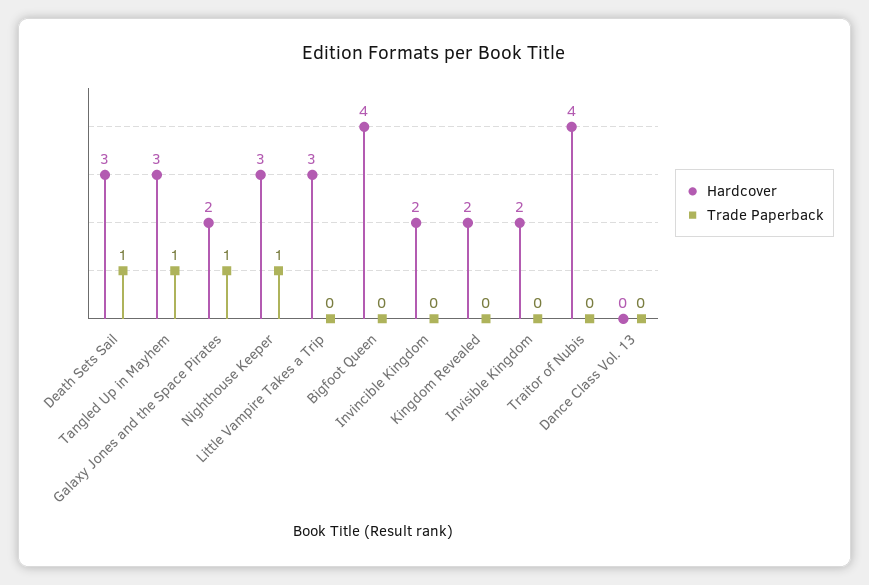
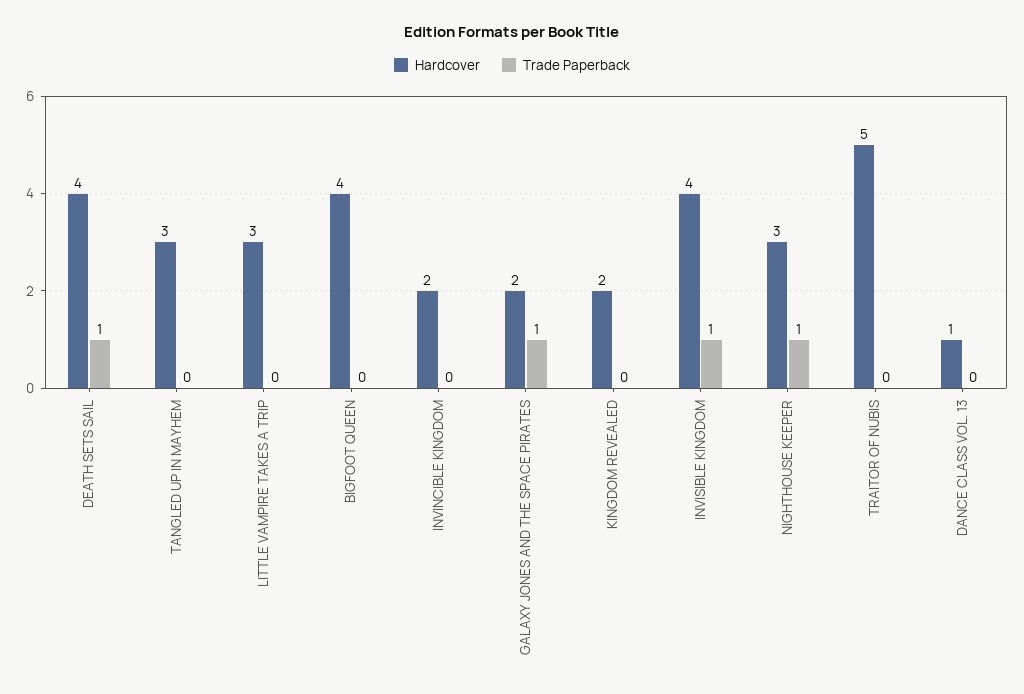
Hardcover, Death Sets Sail: 3 -> 4
Trade Paperback, Tangled Up in Mayhem: 1 -> 0
Hardcover, Invisible Kingdom: 2 -> 4
Trade Paperback, Invisible Kingdom: 0 -> 1
Hardcover, Traitor of Nubis: 4 -> 5
Hardcover, Dance Class Vol. 13: 0 -> 1

